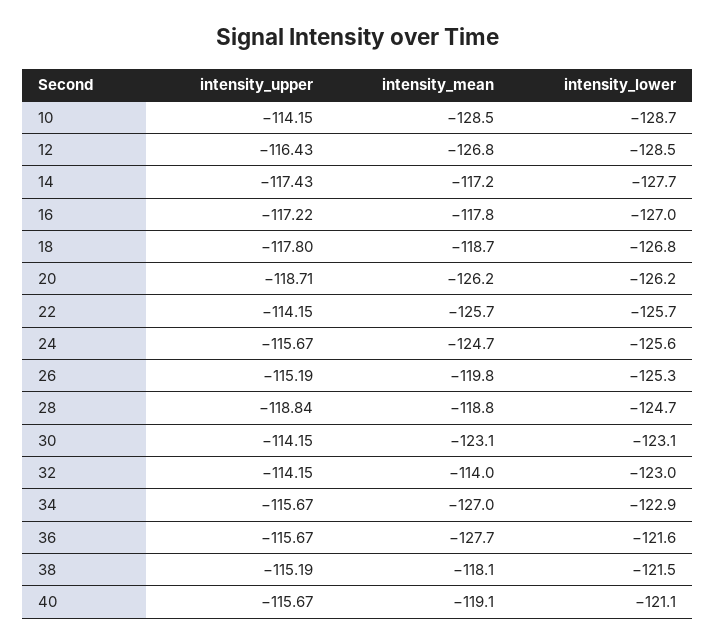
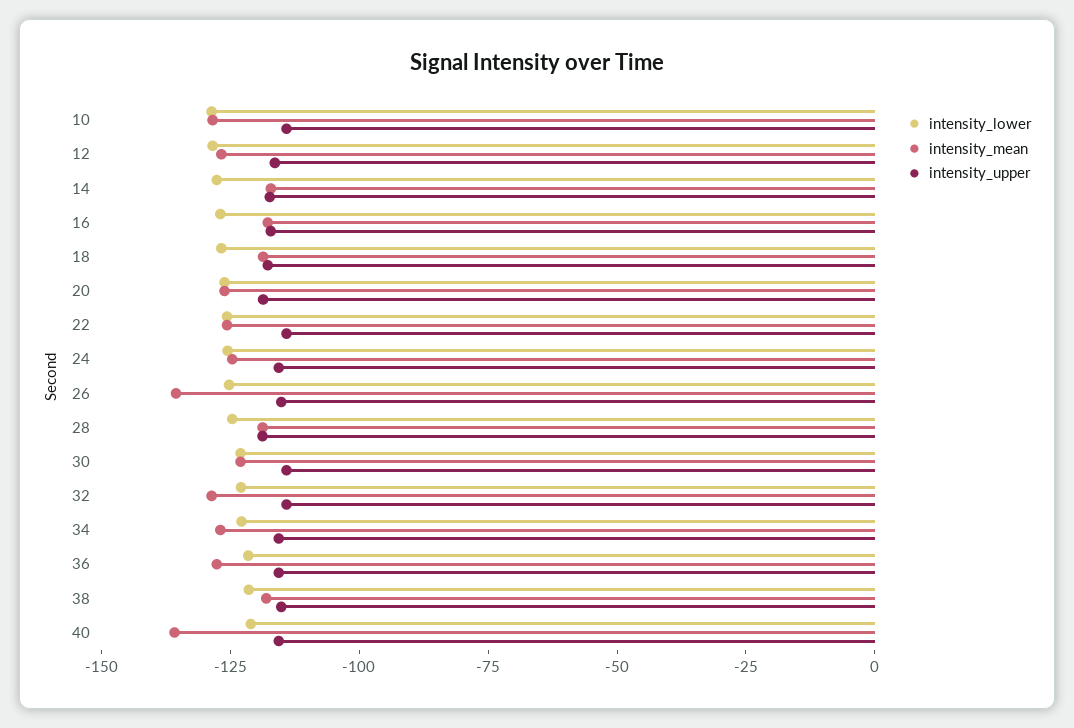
intensity_mean, 26: -119.8 -> -135
intensity_mean, 32: -114 -> -130
intensity_mean, 40: -119.1 -> -135

